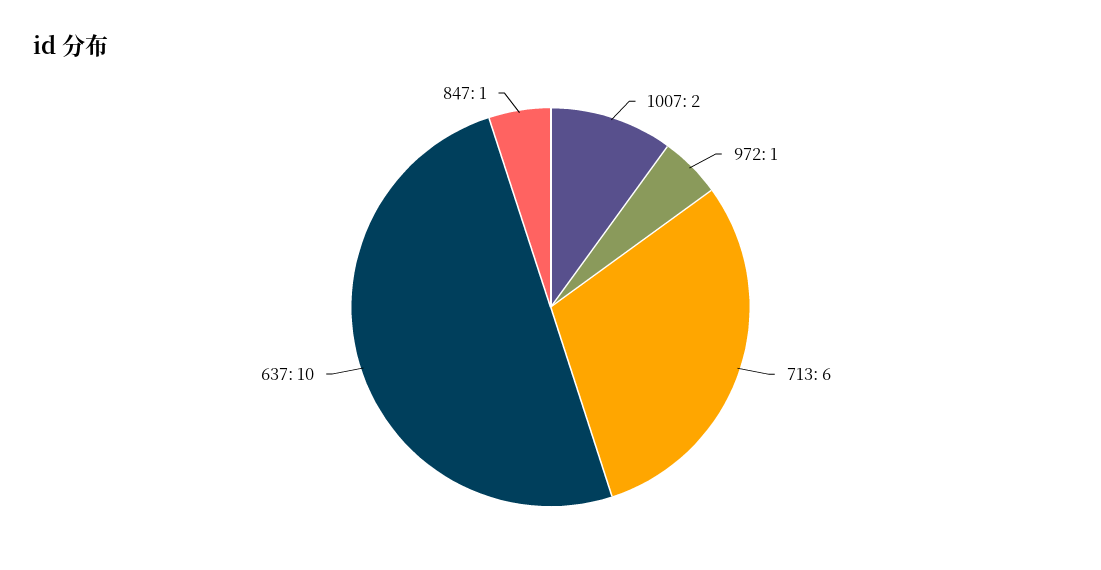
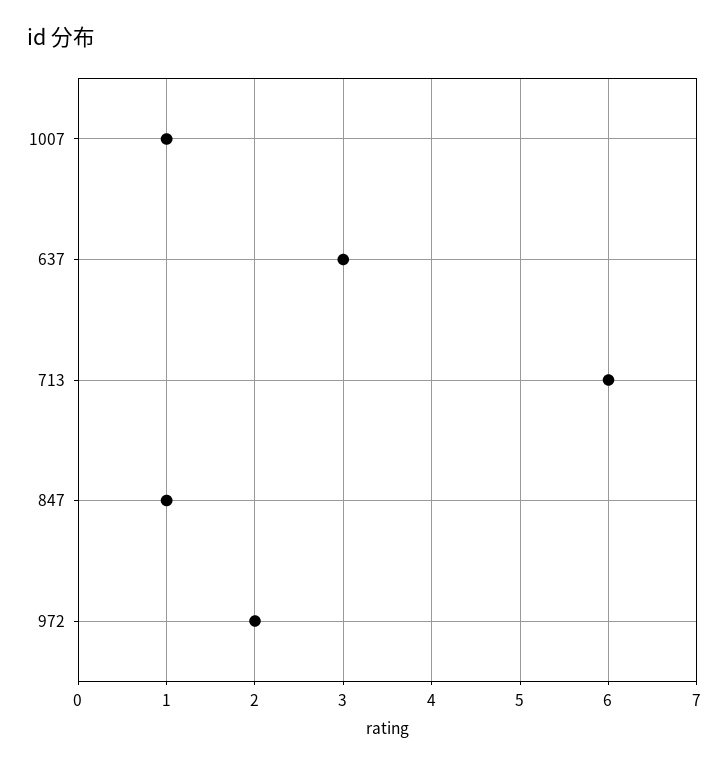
1007: 2 -> 1
972: 1 -> 2
637: 10 -> 3

